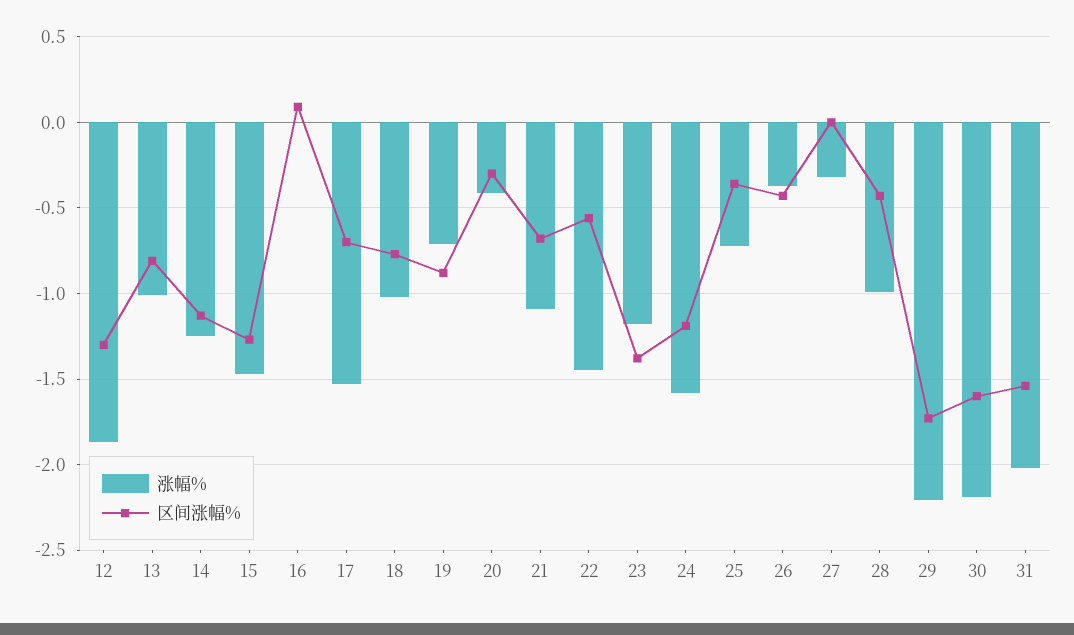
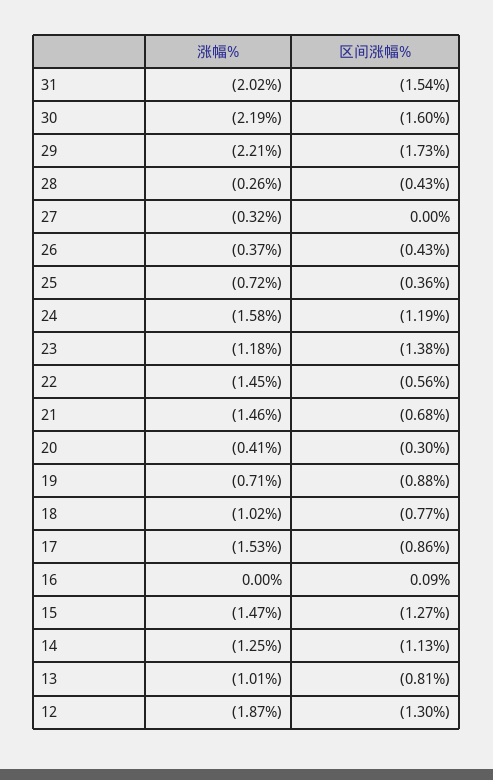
区间涨幅%, 17: -0.7 -> -0.86
涨幅%, 21: -1.1 -> -1.46
涨幅%, 28: -1 -> -0.26

